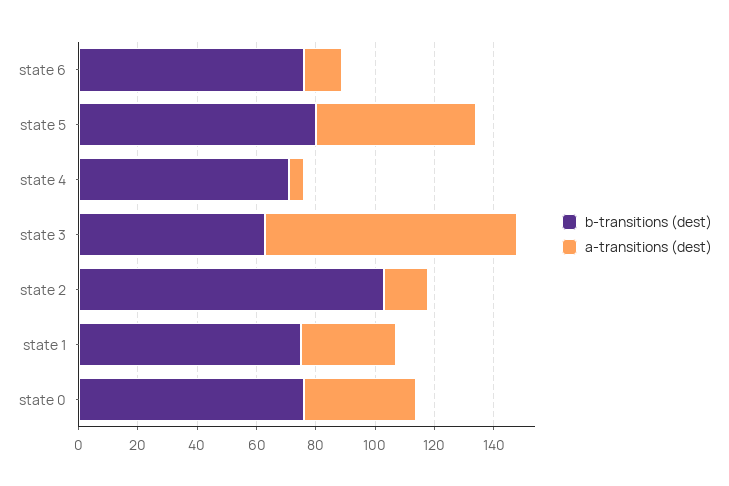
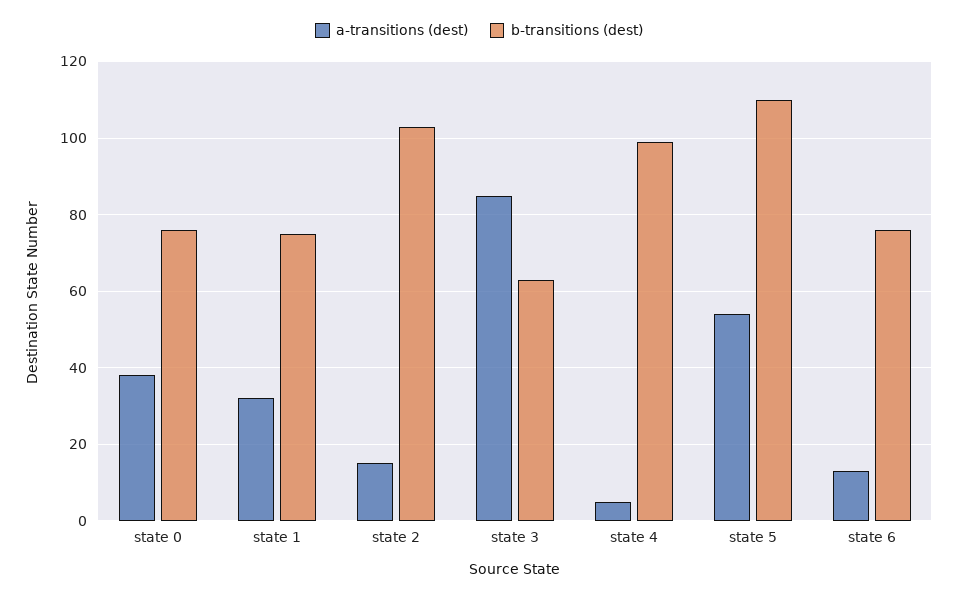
b-transitions (dest), state 5: 80 -> 110
b-transitions (dest), state 4: 70 -> 100

